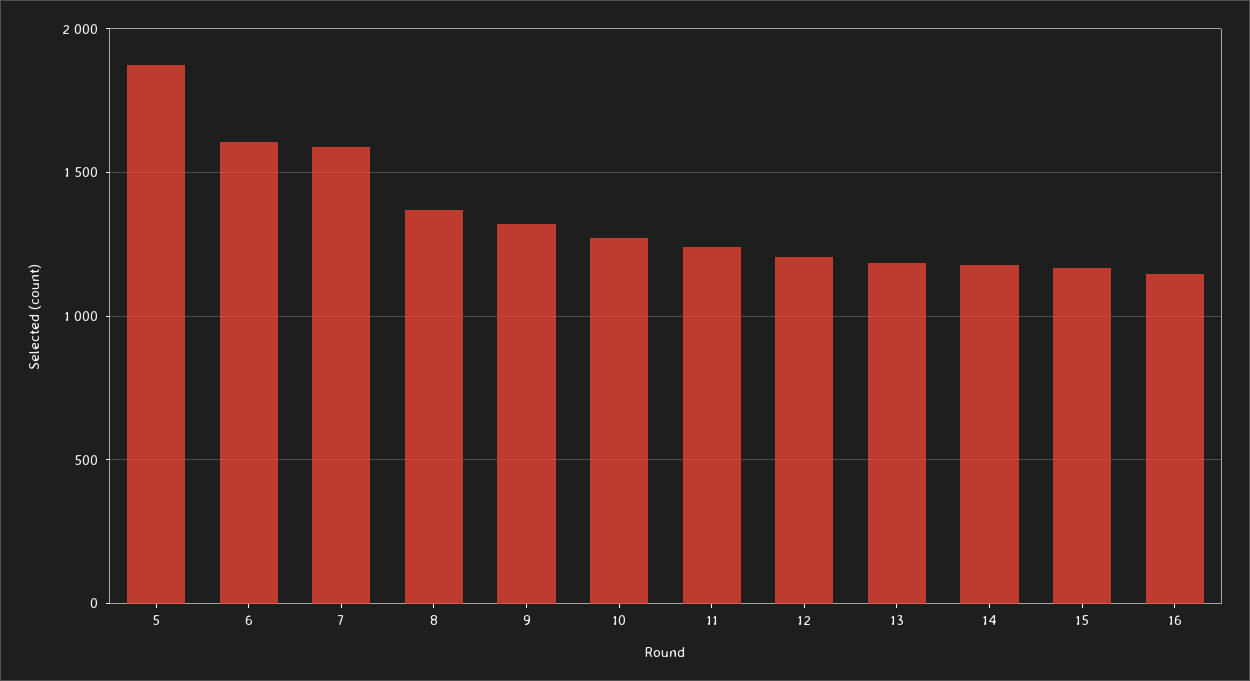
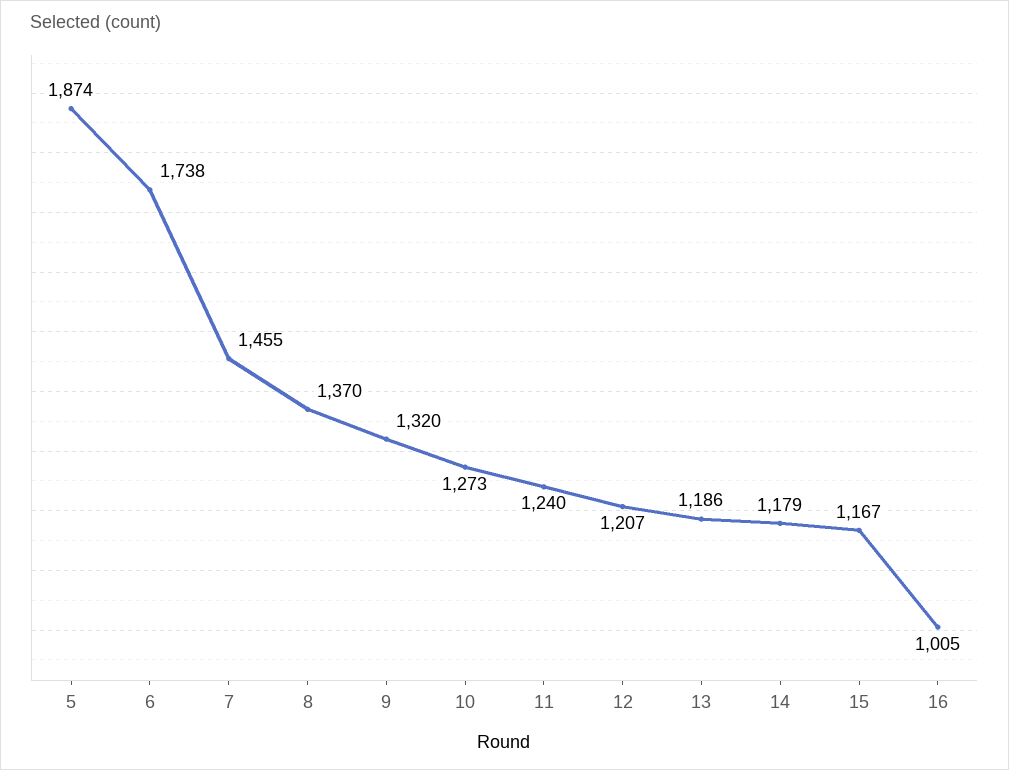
6: 1600 -> 1738
7: 1600 -> 1455
16: 1150 -> 1005

